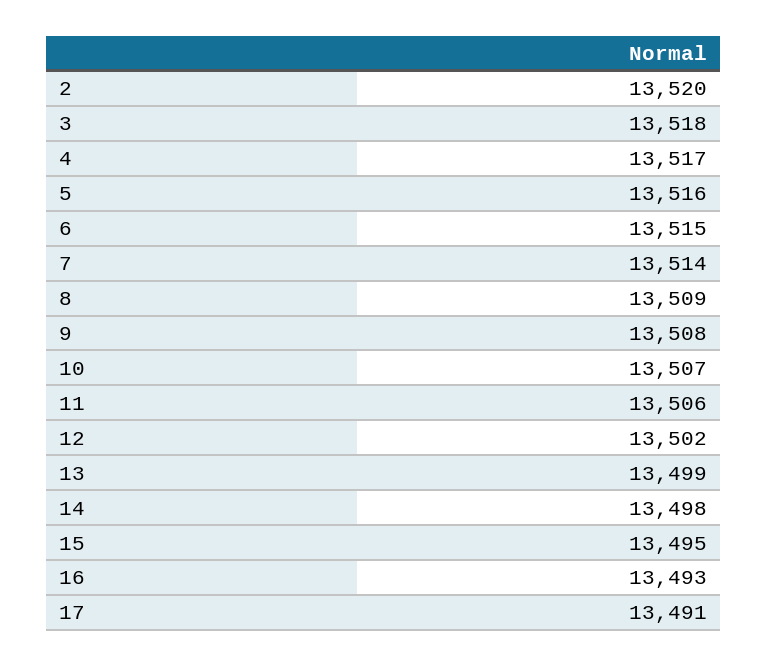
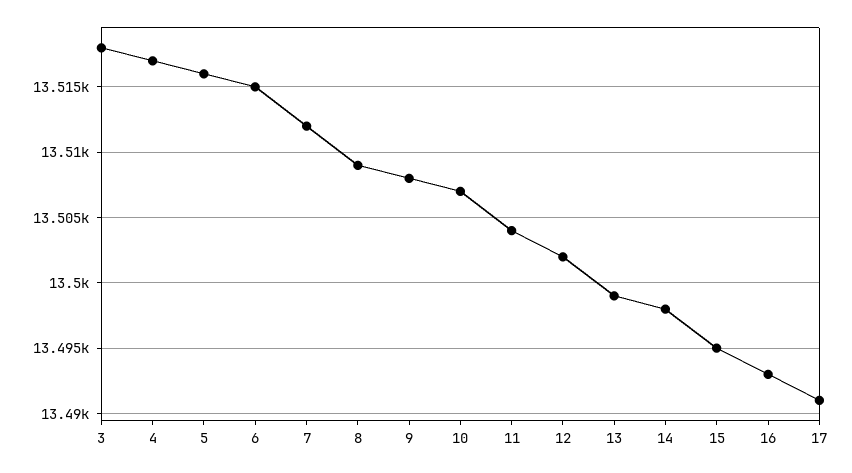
2: 13520 -> none
7: 13514 -> 13512
11: 13506 -> 13504

